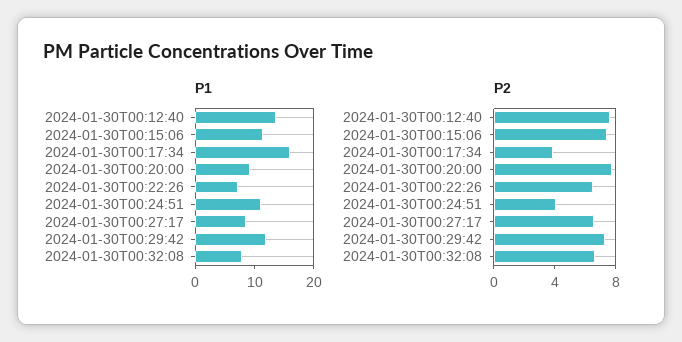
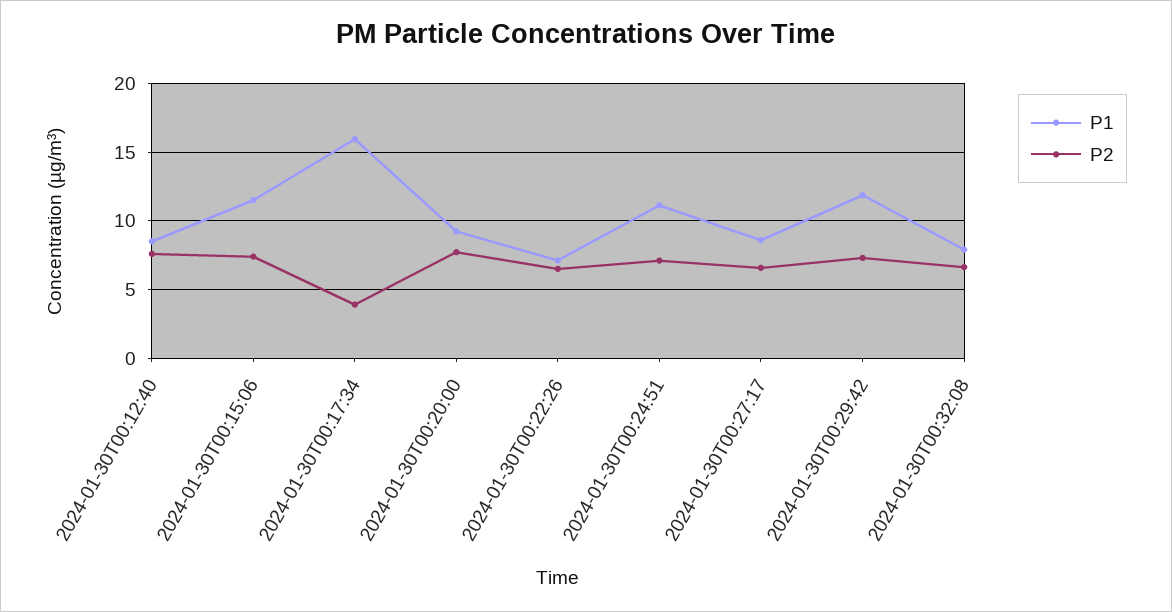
P1, 2024-01-30T00:12:40: 14 -> 8.5
P2, 2024-01-30T00:24:51: 4 -> 7

